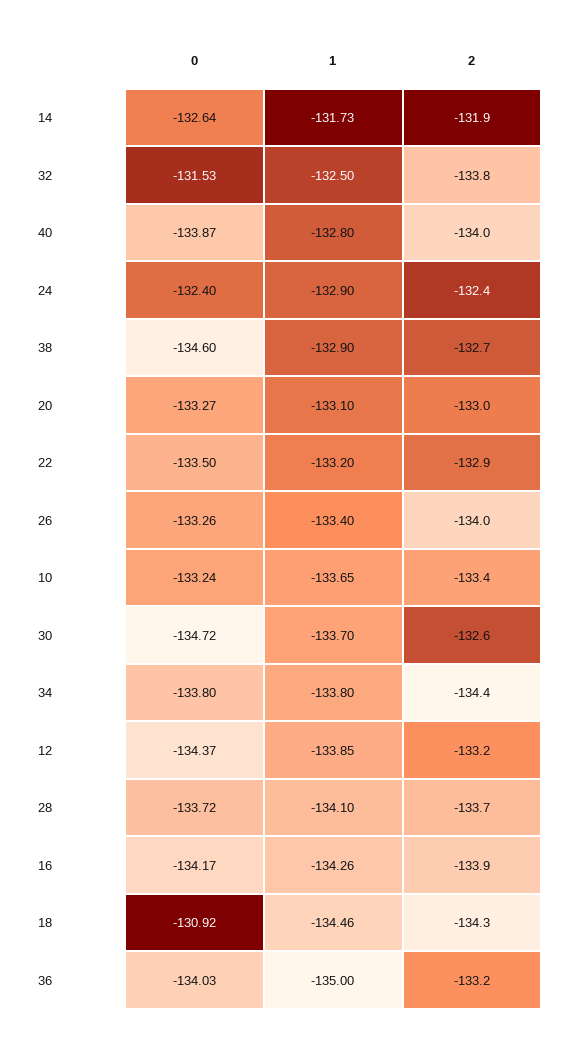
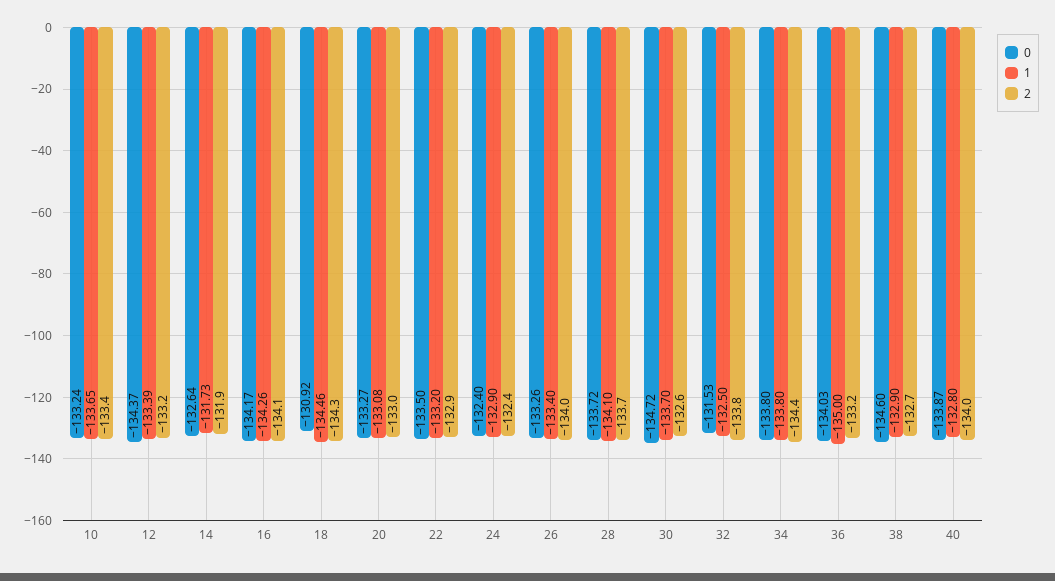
1, 20: -133.1 -> -133.08
1, 12: -133.85 -> -133.39
2, 16: -133.9 -> -134.1

